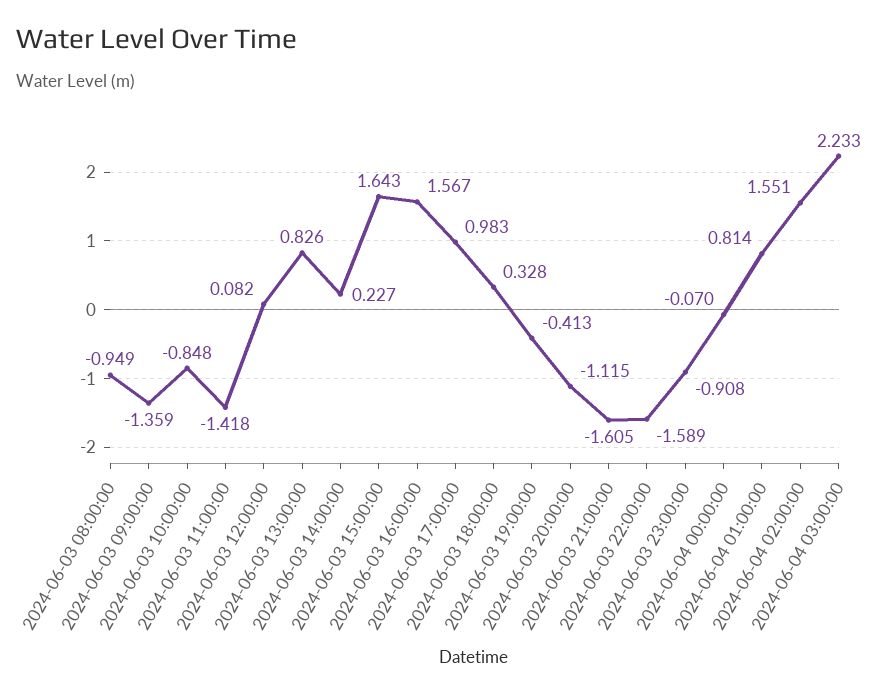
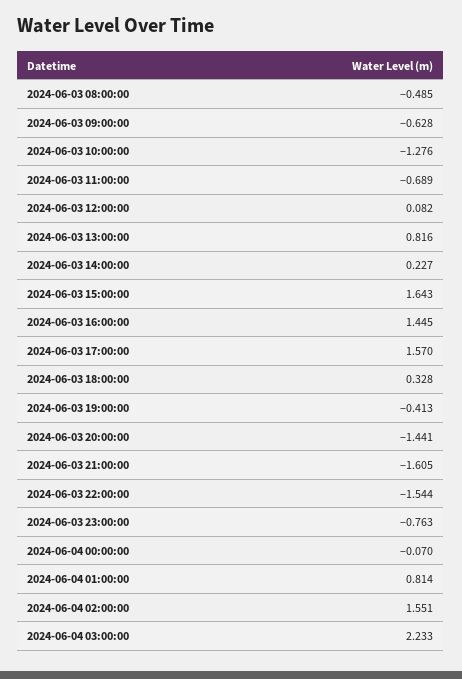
2024-06-03 08:00:00: -0.949 -> -0.485
2024-06-03 09:00:00: -1.359 -> -0.628
2024-06-03 10:00:00: -0.848 -> -1.276
2024-06-03 11:00:00: -1.418 -> -0.689
2024-06-03 13:00:00: 0.826 -> 0.816
2024-06-03 16:00:00: 1.567 -> 1.445
2024-06-03 17:00:00: 0.983 -> 1.57
2024-06-03 20:00:00: -1.115 -> -1.441
2024-06-03 22:00:00: -1.589 -> -1.544
2024-06-03 23:00:00: -0.908 -> -0.763

